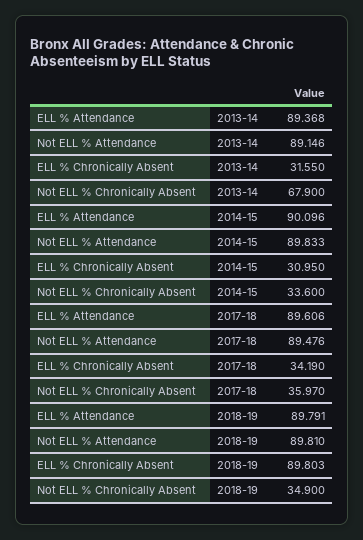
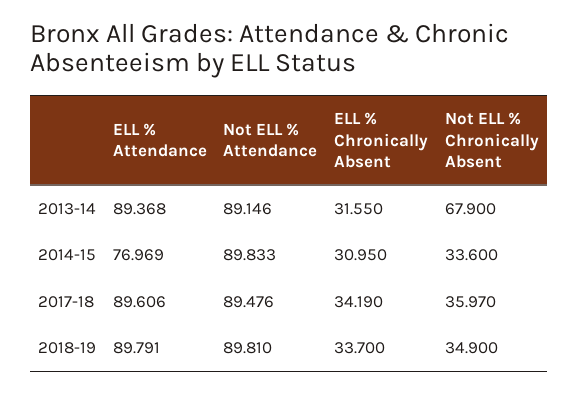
ELL % Attendance, 2014-15: 90.096 -> 76.969
ELL % Chronically Absent, 2018-19: 89.803 -> 33.7

